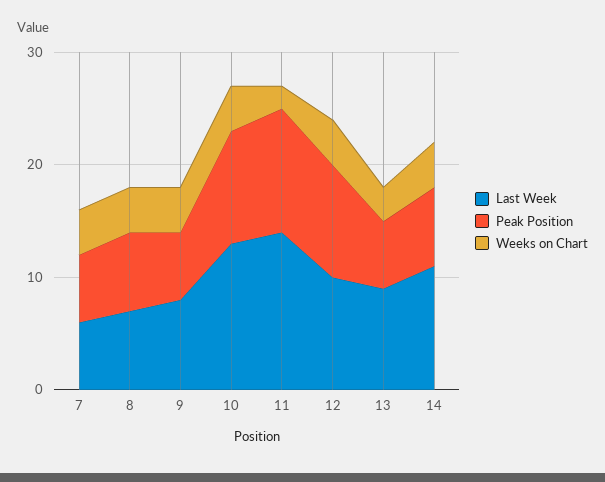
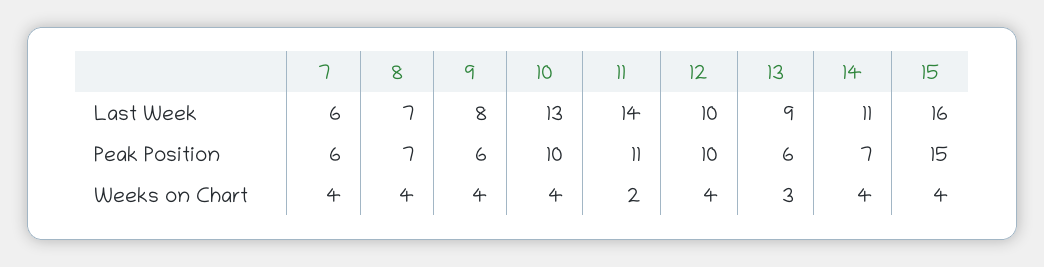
Last Week, 15: none -> 16
Peak Position, 15: none -> 15
Weeks on Chart, 15: none -> 4

